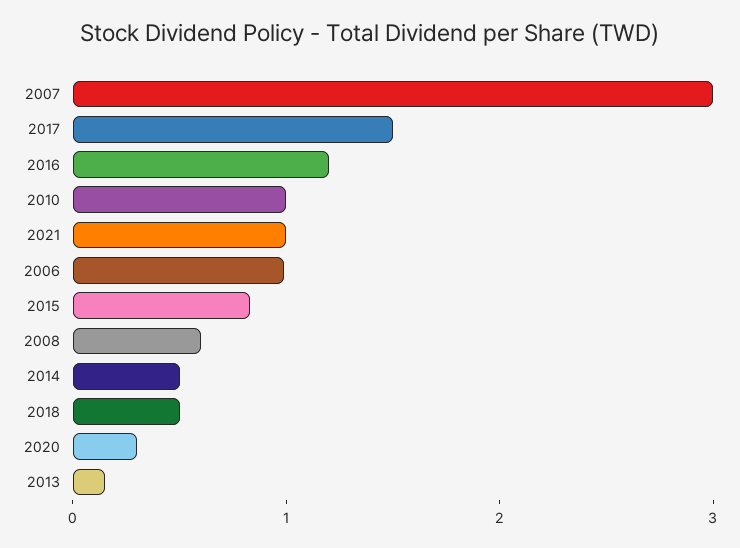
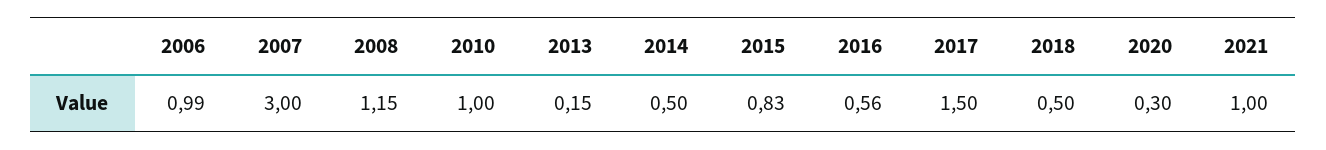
2016: 1.2 -> 0.56
2008: 0.6 -> 1.15

